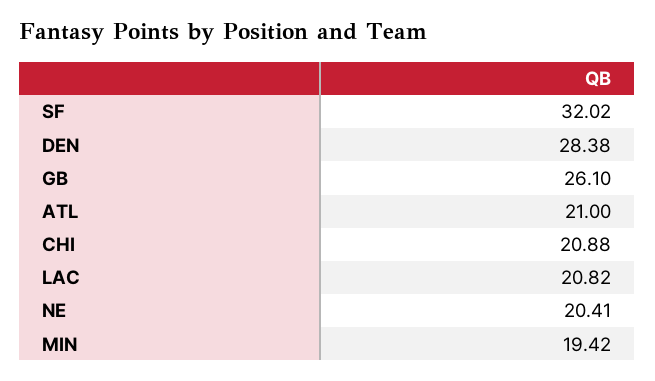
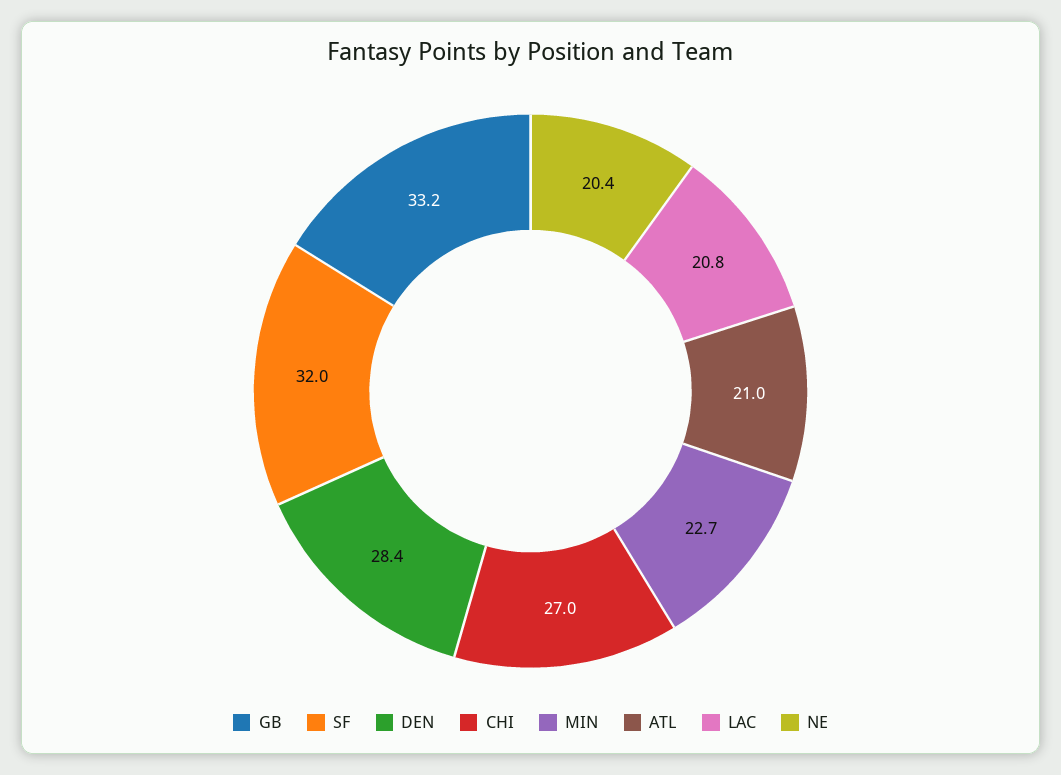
GB: 26.1 -> 33.2
CHI: 20.88 -> 27
MIN: 19.42 -> 22.7

